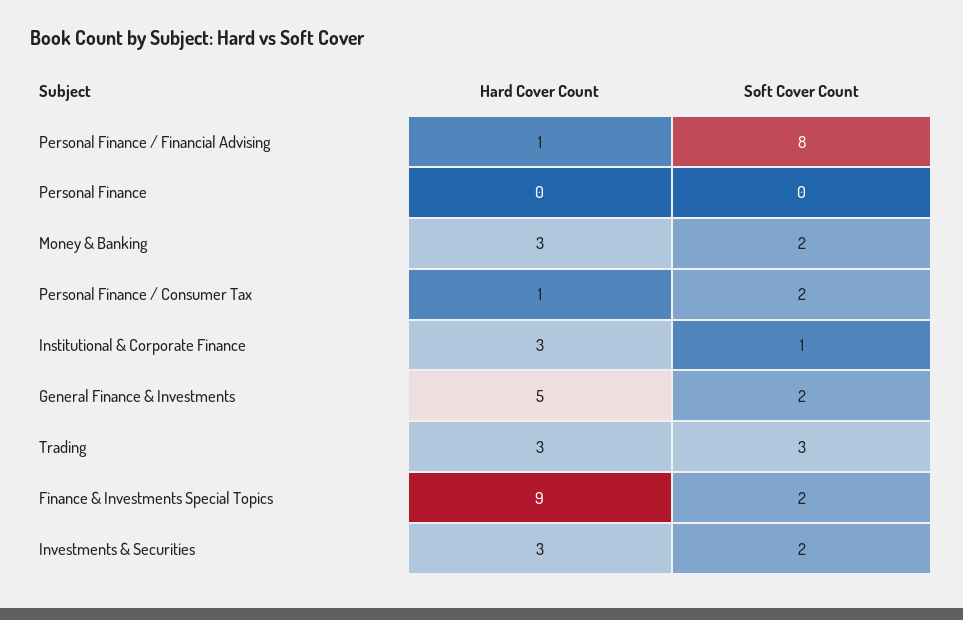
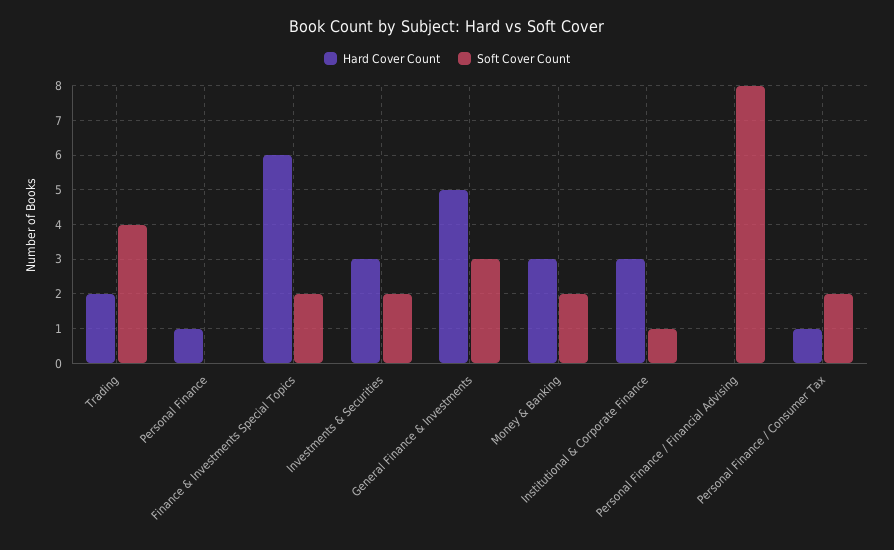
Hard Cover Count, Personal Finance / Financial Advising: 1 -> 0
Hard Cover Count, Personal Finance: 0 -> 1
Soft Cover Count, General Finance & Investments: 2 -> 3
Hard Cover Count, Trading: 3 -> 2
Soft Cover Count, Trading: 3 -> 4
Hard Cover Count, Finance & Investments Special Topics: 9 -> 6

